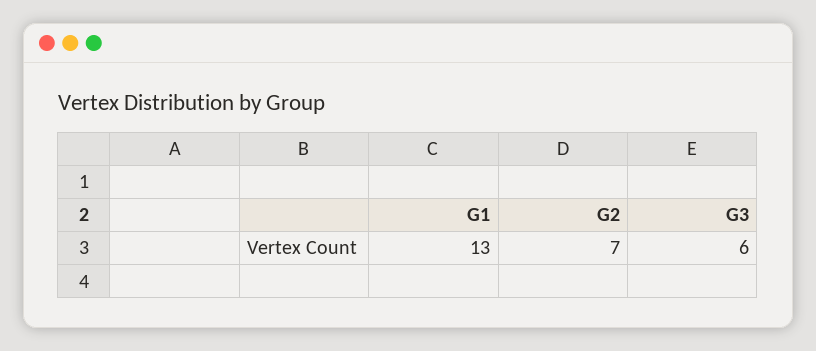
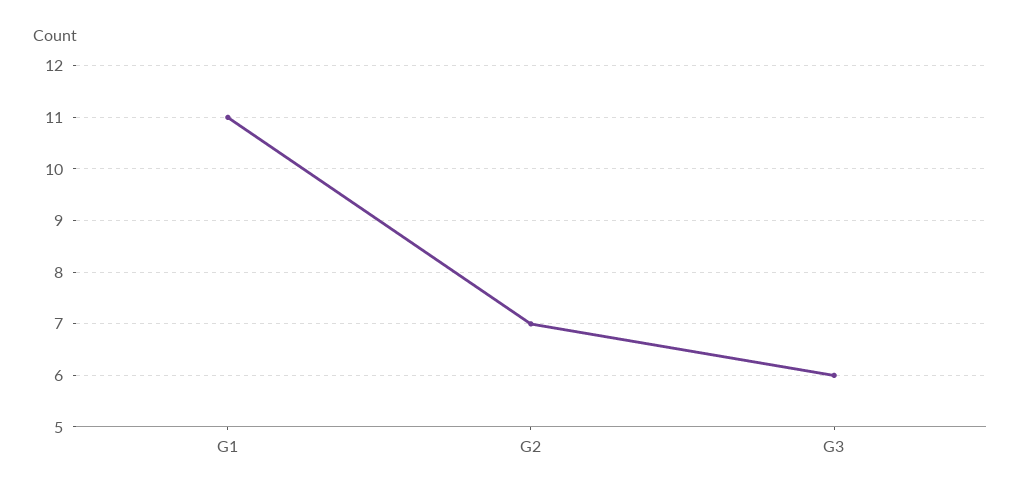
G1: 13 -> 11

